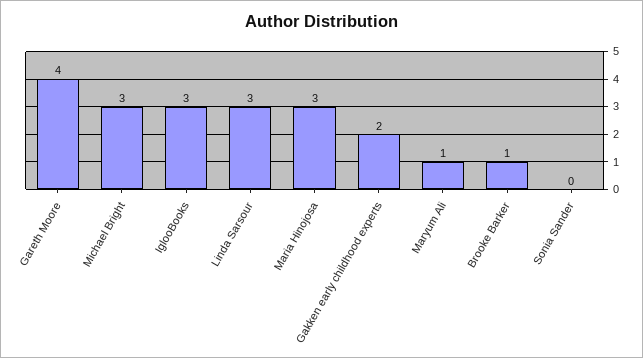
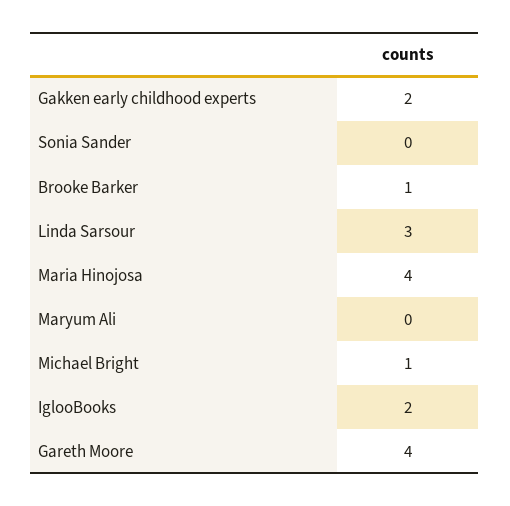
Michael Bright: 3 -> 1
IglooBooks: 3 -> 2
Maria Hinojosa: 3 -> 4
Maryum Ali: 1 -> 0

